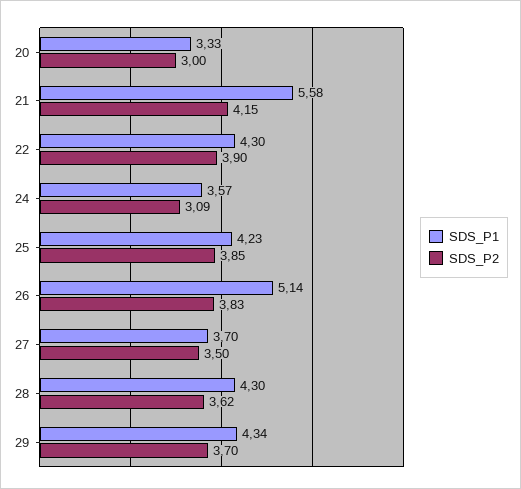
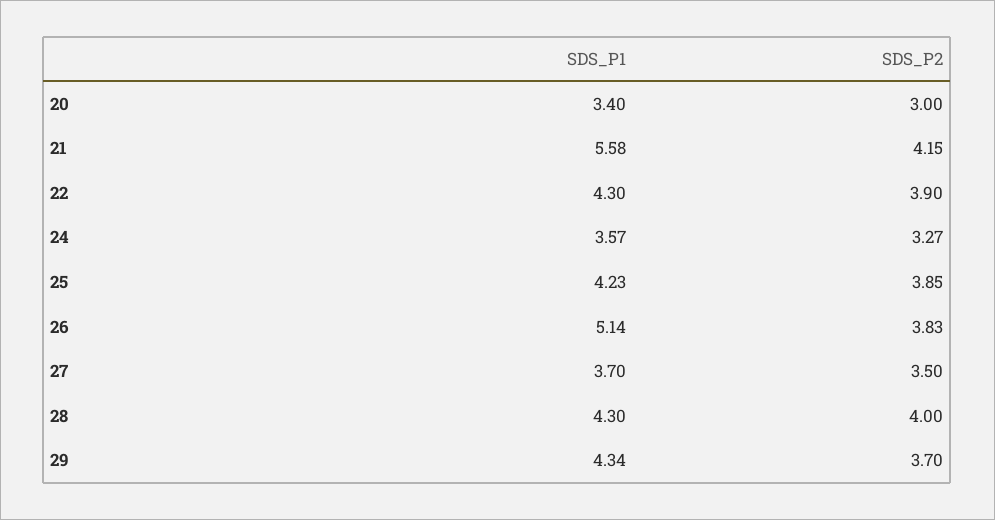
SDS_P1, 20: 3.33 -> 3.4
SDS_P2, 24: 3.09 -> 3.27
SDS_P2, 28: 3.62 -> 4

